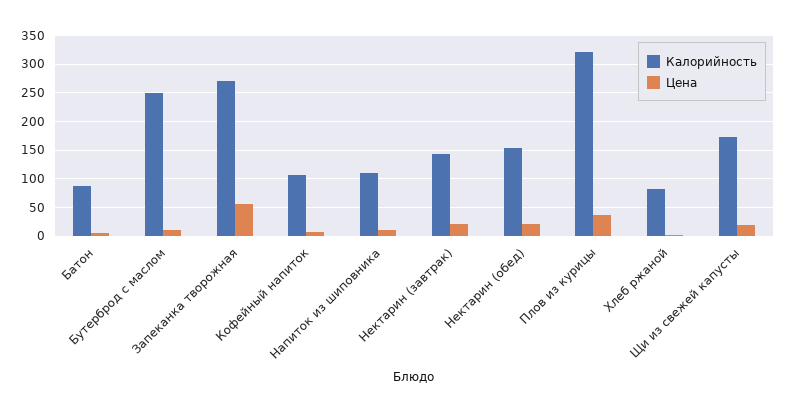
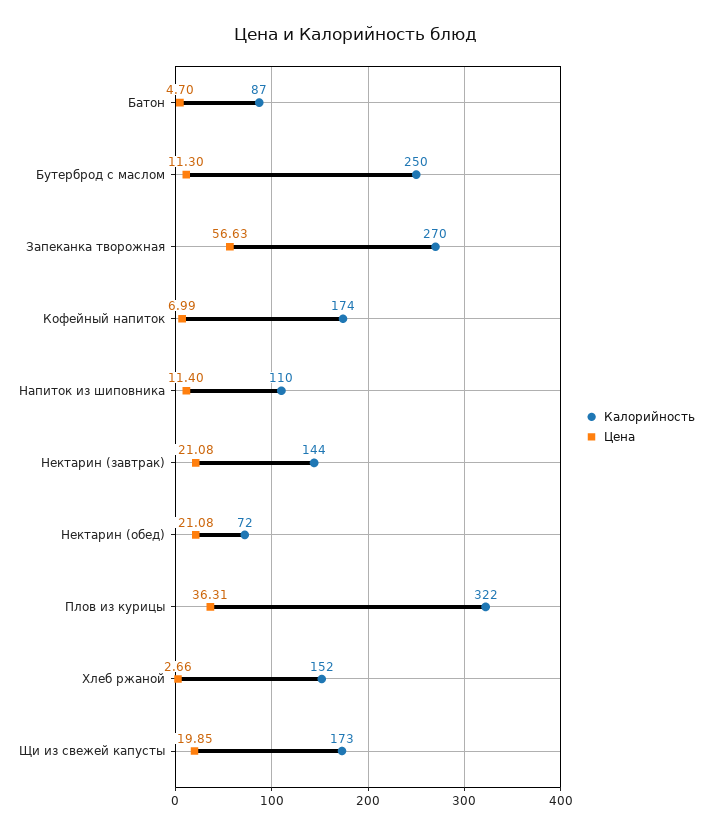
Калорийность, Кофейный напиток: 100 -> 174
Калорийность, Нектарин (обед): 150 -> 72
Калорийность, Хлеб ржаной: 75 -> 152

